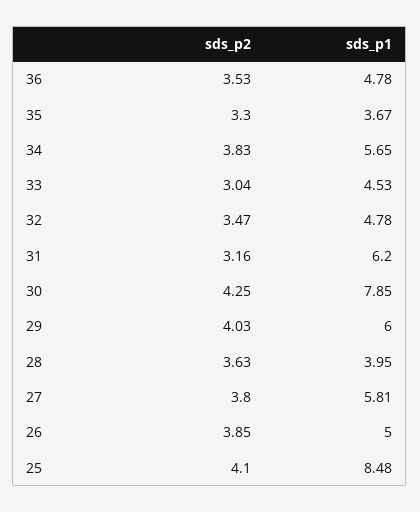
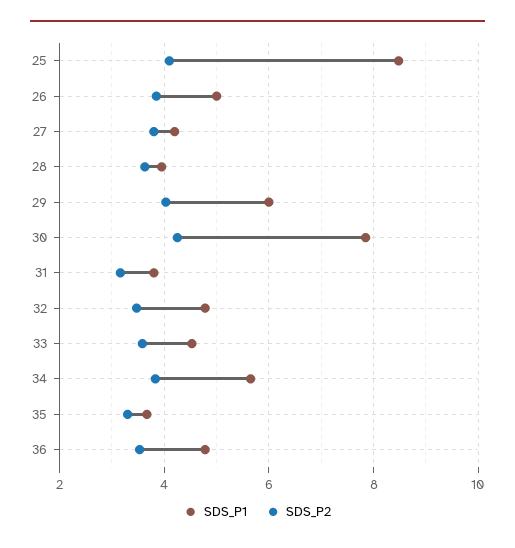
sds_p2, 33: 3.04 -> 3.6
sds_p1, 31: 6.2 -> 3.8
sds_p1, 27: 5.81 -> 4.2

